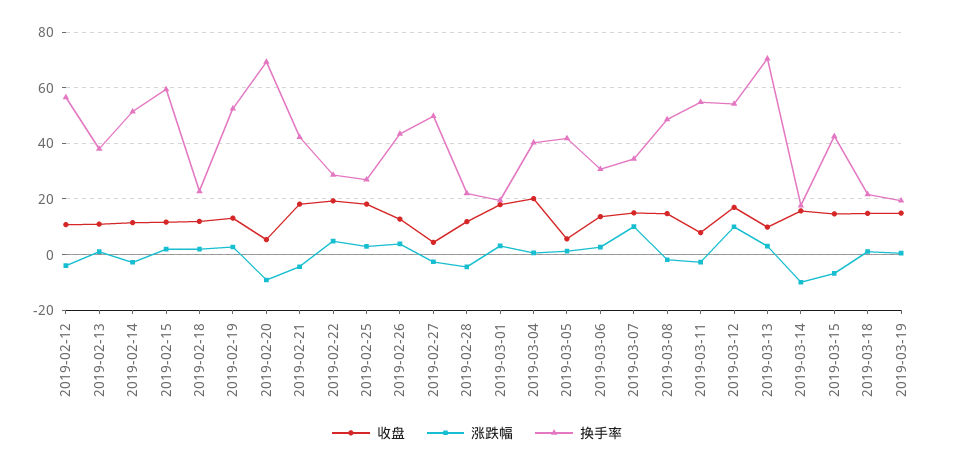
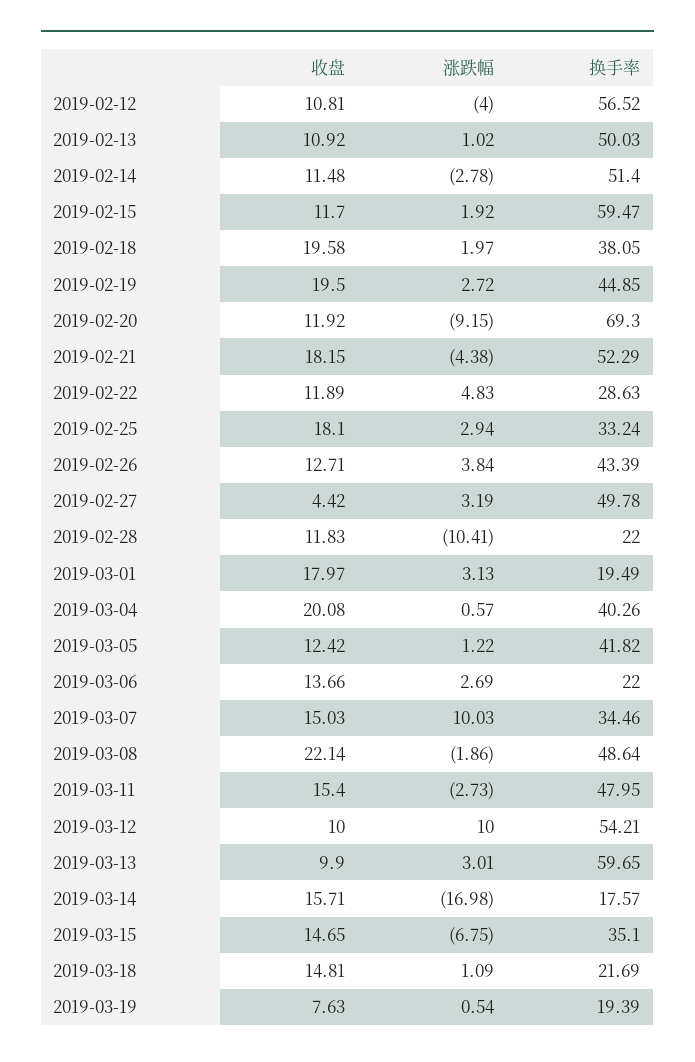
换手率, 2019-02-13: 37.5 -> 50.03
收盘, 2019-02-18: 12.5 -> 19.58
换手率, 2019-02-18: 22.5 -> 38.05
收盘, 2019-02-19: 12.5 -> 19.5
换手率, 2019-02-19: 52.5 -> 44.85
收盘, 2019-02-20: 5 -> 11.92
换手率, 2019-02-21: 42.5 -> 52.29
收盘, 2019-02-22: 20 -> 11.89
换手率, 2019-02-25: 27.5 -> 33.24
涨跌幅, 2019-02-27: -2.5 -> 3.19
涨跌幅, 2019-02-28: -5 -> -10.41
收盘, 2019-03-05: 5 -> 12.42
换手率, 2019-03-06: 30 -> 22
收盘, 2019-03-08: 15 -> 22.14
收盘, 2019-03-11: 7.5 -> 15.4
换手率, 2019-03-11: 55 -> 47.95
收盘, 2019-03-12: 17.5 -> 10
换手率, 2019-03-13: 70 -> 59.65
涨跌幅, 2019-03-14: -10 -> -16.98
换手率, 2019-03-15: 42.5 -> 35.1
收盘, 2019-03-19: 15 -> 7.63

